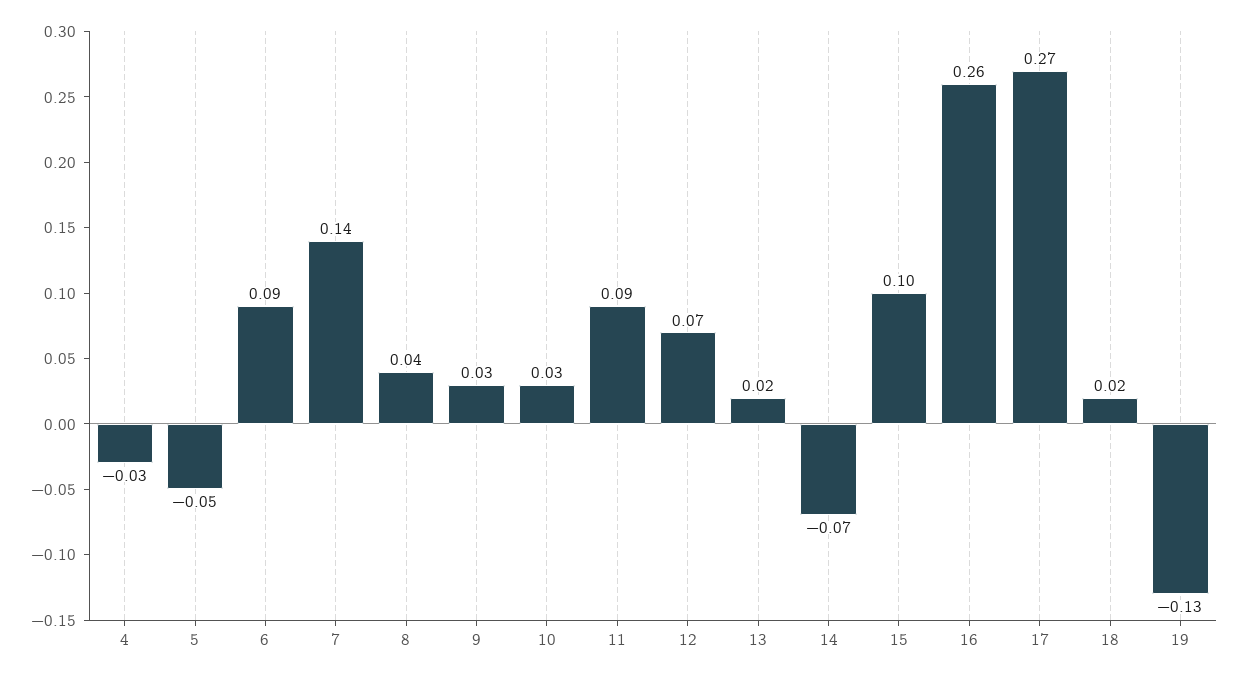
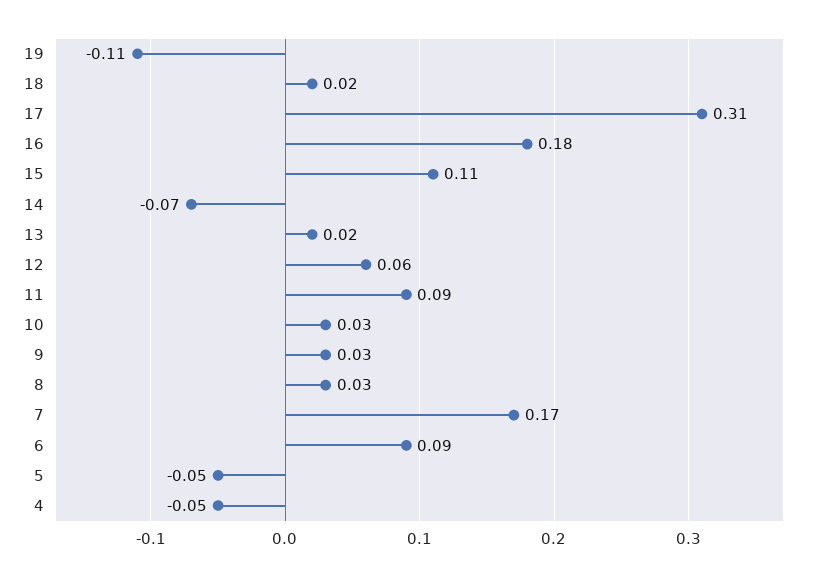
4: -0.03 -> -0.05
7: 0.14 -> 0.17
8: 0.04 -> 0.03
12: 0.07 -> 0.06
15: 0.1 -> 0.11
16: 0.26 -> 0.18
17: 0.27 -> 0.31
19: -0.13 -> -0.11

